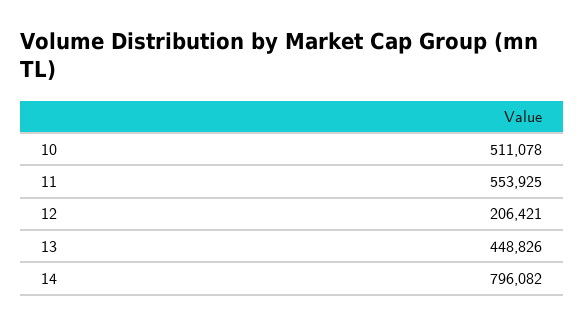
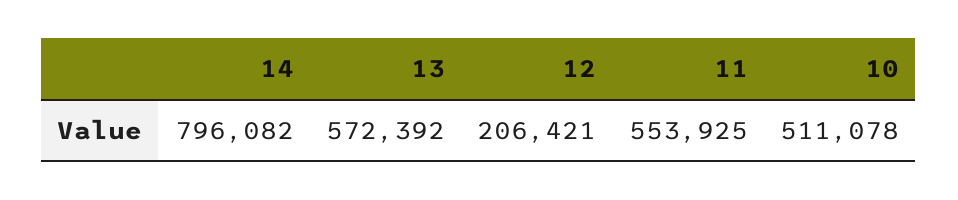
13: 448826 -> 572392

